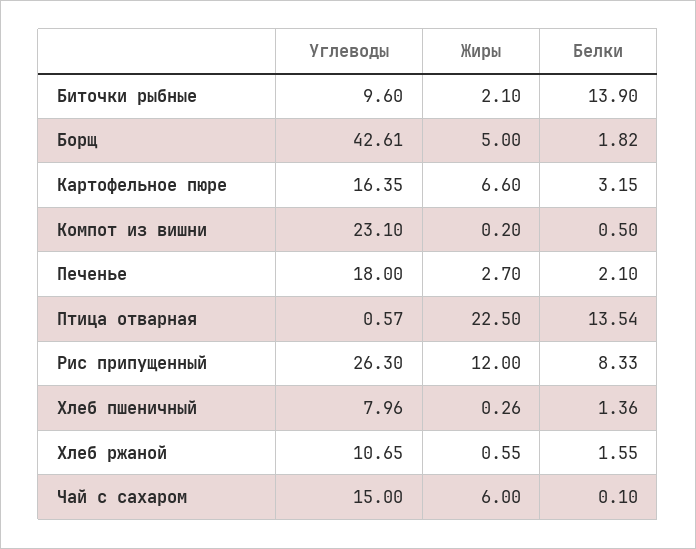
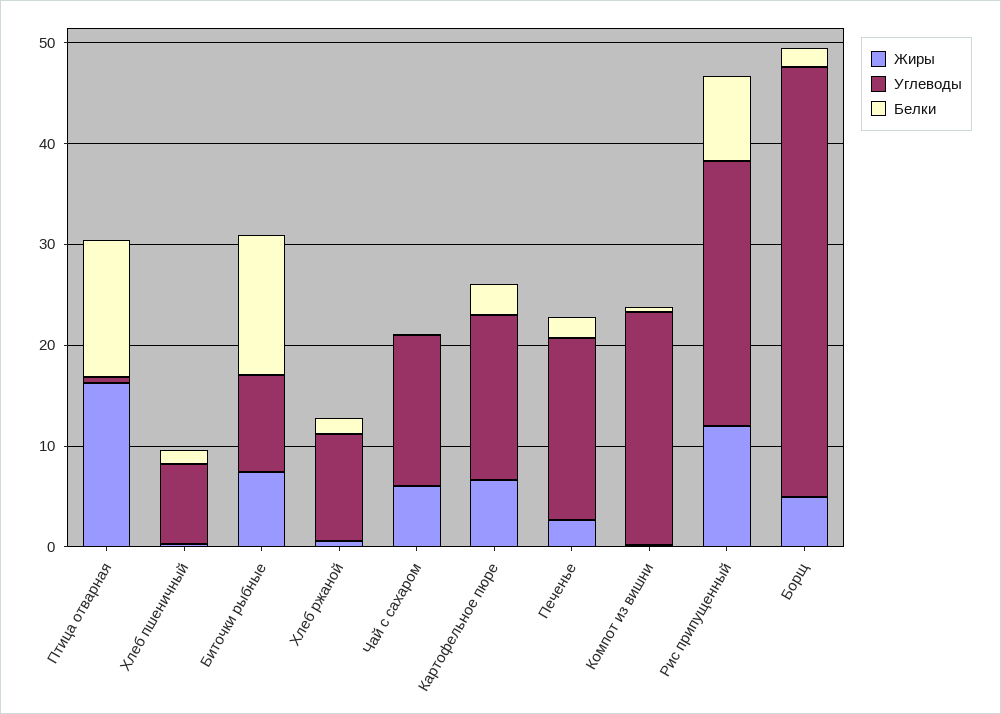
Жиры, Биточки рыбные: 2.1 -> 8
Жиры, Птица отварная: 22.5 -> 16

